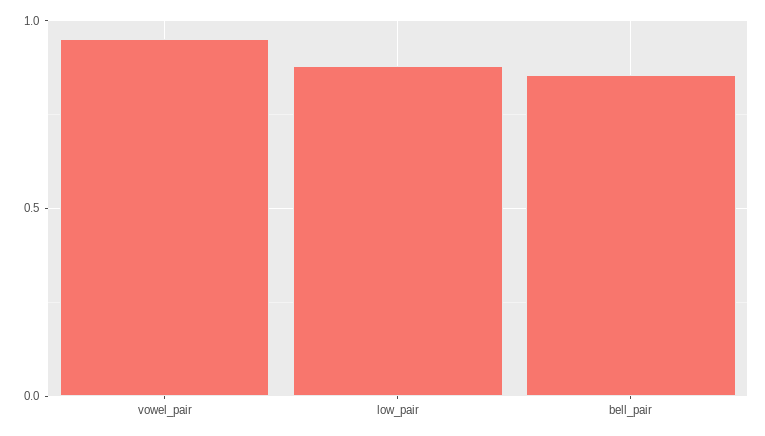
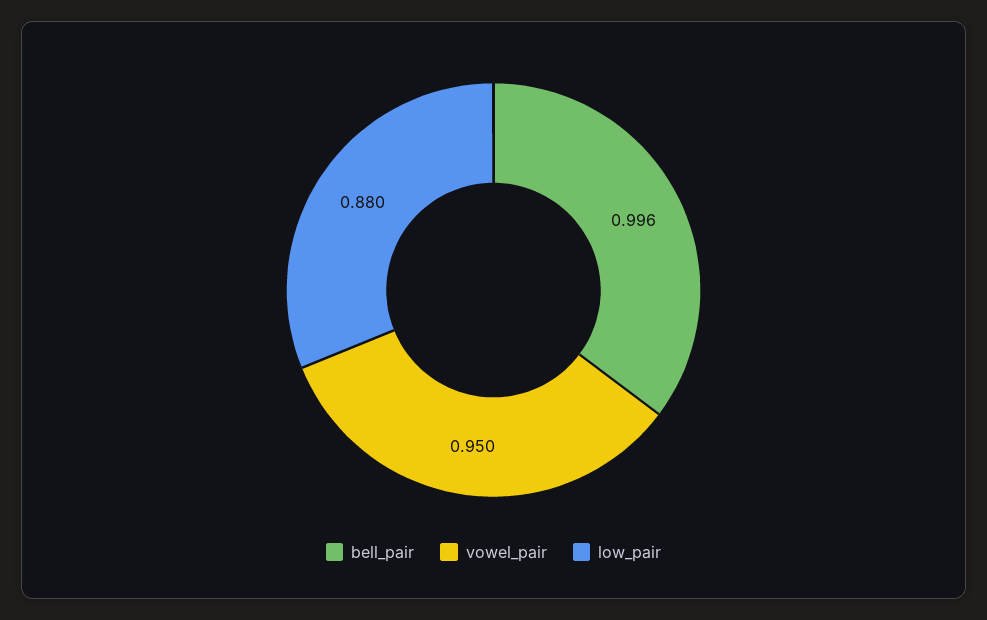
bell_pair: 0.85 -> 0.996

